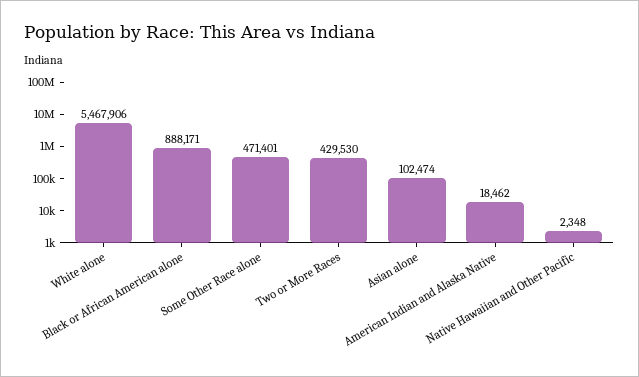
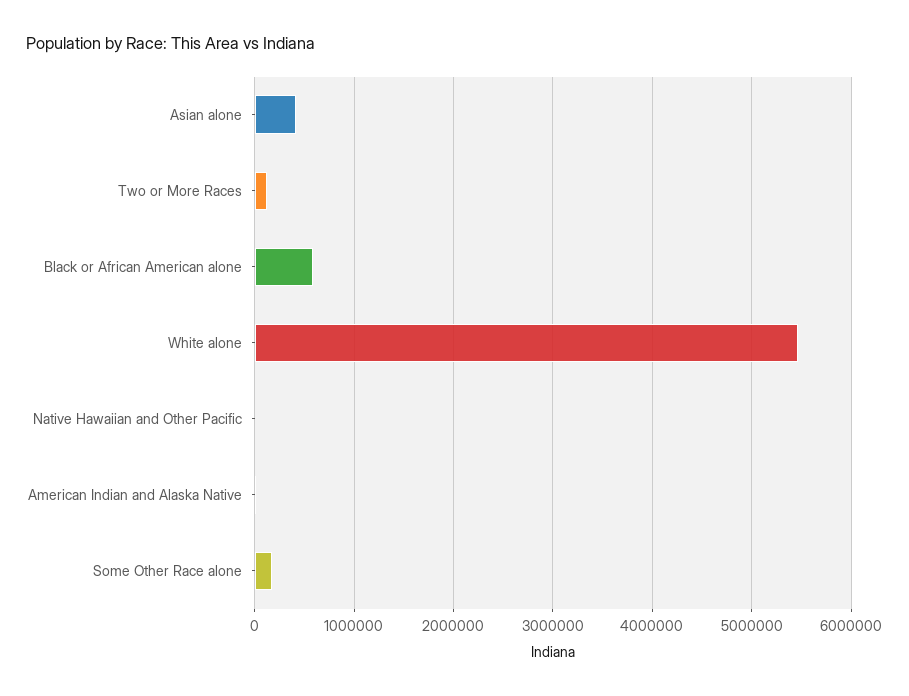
Black or African American alone: 888171 -> 600000
Some Other Race alone: 471401 -> 200000
Two or More Races: 429530 -> 100000
Asian alone: 102474 -> 400000

